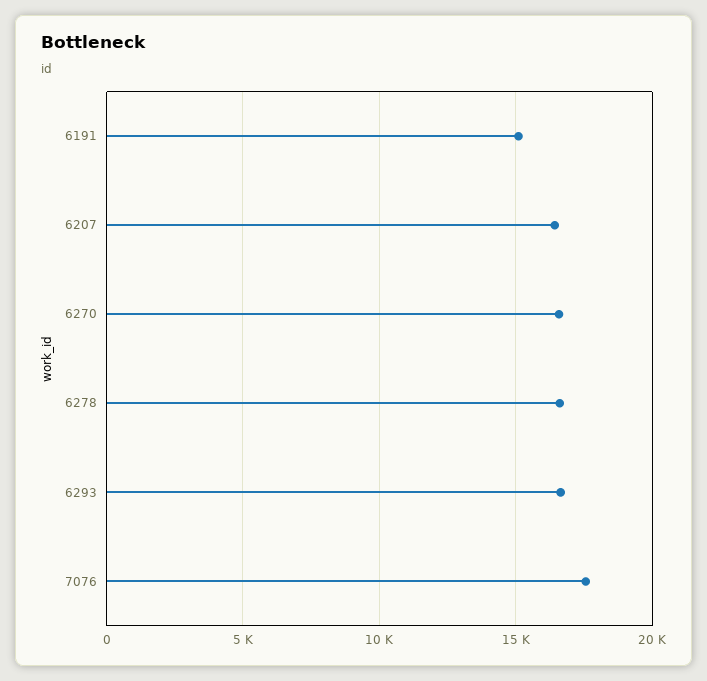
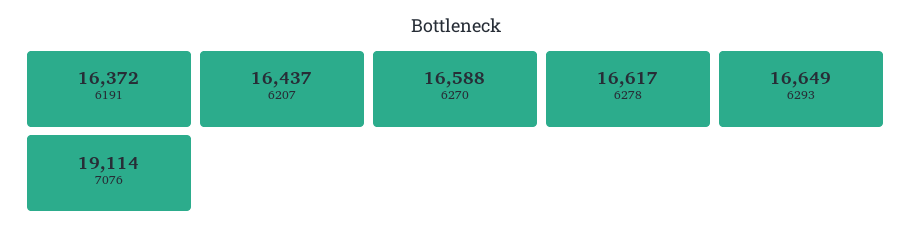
6191: 15000 -> 16372
7076: 17500 -> 19114

